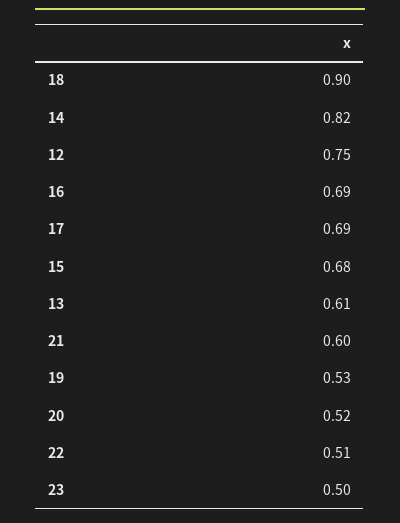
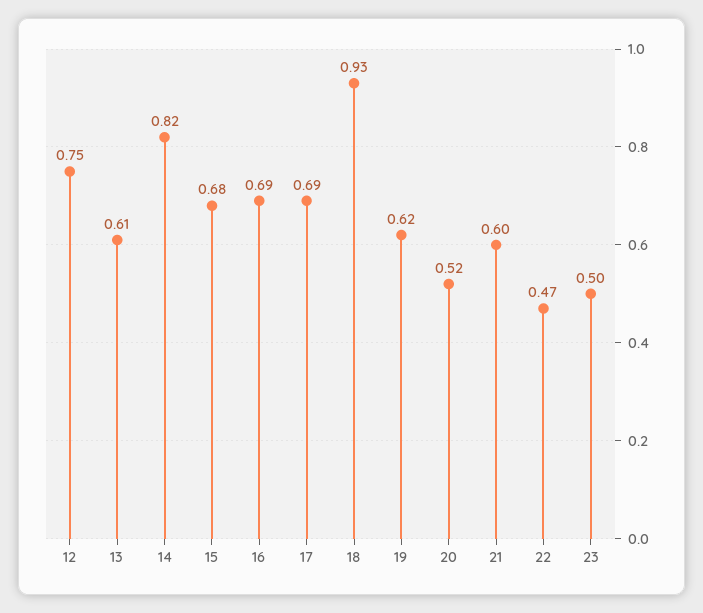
18: 0.9 -> 0.93
19: 0.53 -> 0.62
22: 0.51 -> 0.47

